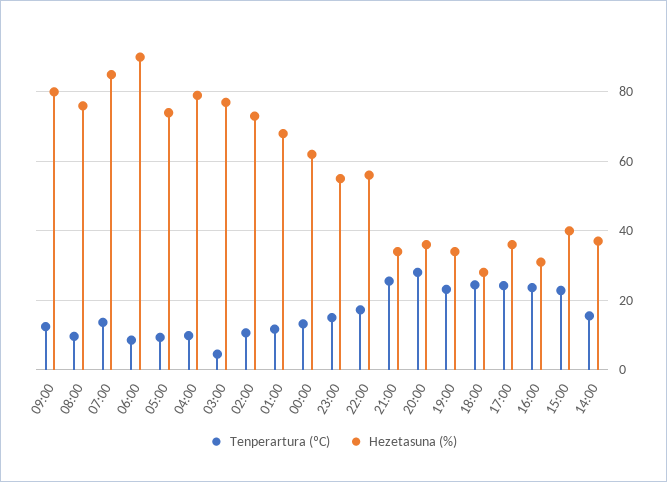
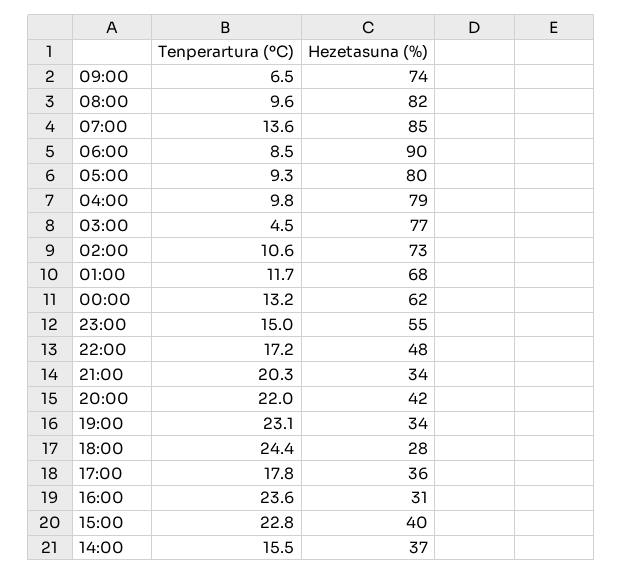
Tenperartura (ºC), 09:00: 12 -> 6.5
Hezetasuna (%), 09:00: 80 -> 74
Hezetasuna (%), 08:00: 76 -> 82
Hezetasuna (%), 05:00: 74 -> 80
Hezetasuna (%), 22:00: 56 -> 48
Tenperartura (ºC), 21:00: 26 -> 20.3
Tenperartura (ºC), 20:00: 28 -> 22
Hezetasuna (%), 20:00: 36 -> 42
Tenperartura (ºC), 17:00: 24 -> 17.8

